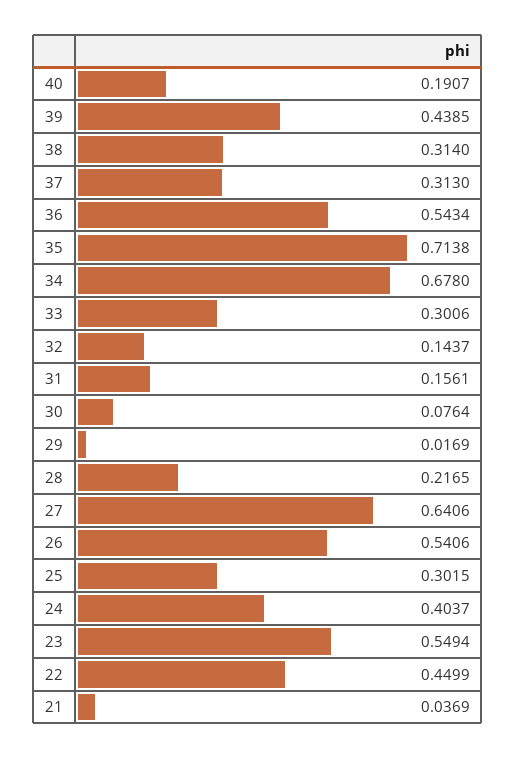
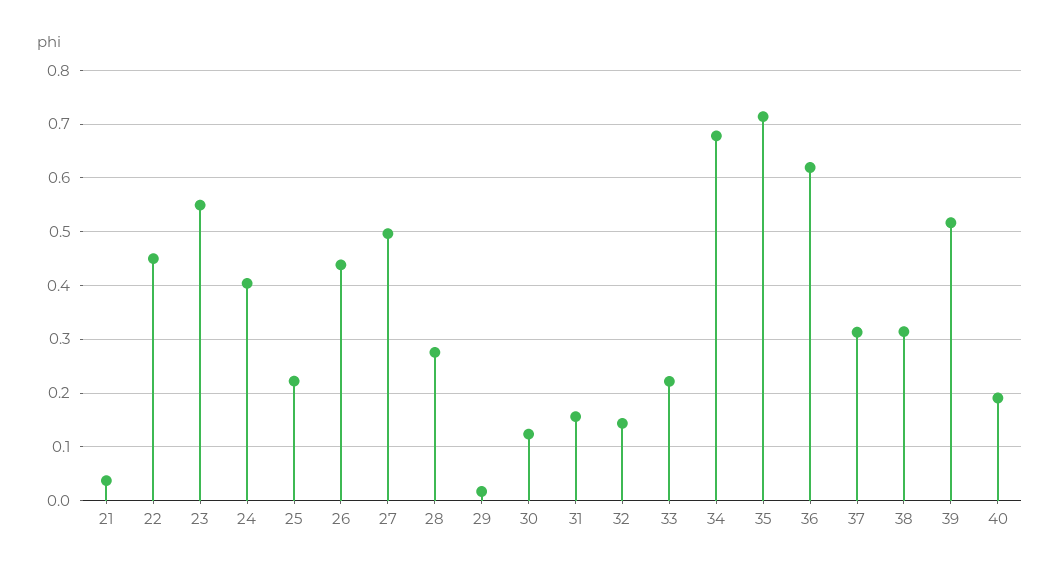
39: 0.4385 -> 0.52
36: 0.5434 -> 0.62
33: 0.3006 -> 0.22
30: 0.0764 -> 0.12
28: 0.2165 -> 0.28
27: 0.6406 -> 0.5
26: 0.5406 -> 0.44
25: 0.3015 -> 0.22

